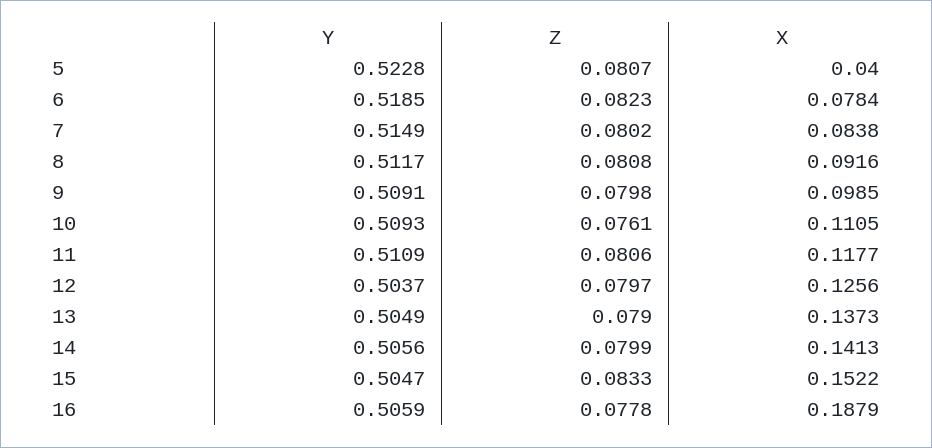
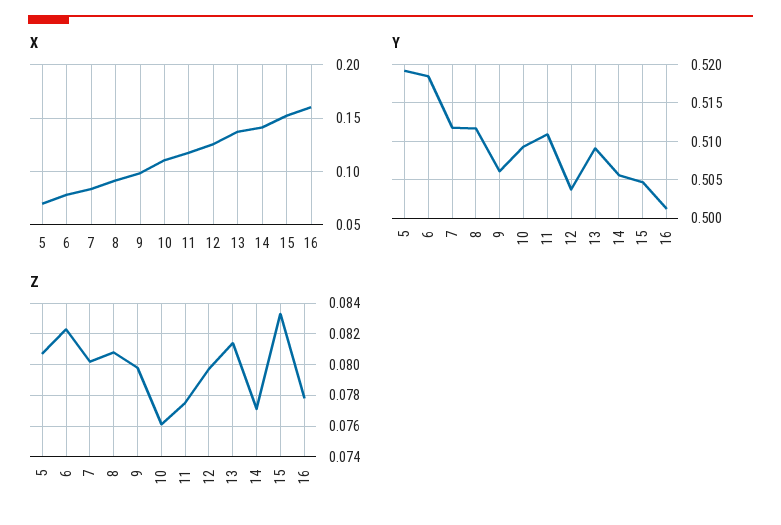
Y, 5: 0.5228 -> 0.519
X, 5: 0.04 -> 0.07
Y, 7: 0.5149 -> 0.512
Y, 9: 0.5091 -> 0.506
Z, 11: 0.0806 -> 0.0775
Y, 13: 0.5049 -> 0.509
Z, 13: 0.079 -> 0.0815
Z, 14: 0.0799 -> 0.077
Y, 16: 0.5059 -> 0.501
X, 16: 0.1879 -> 0.16

